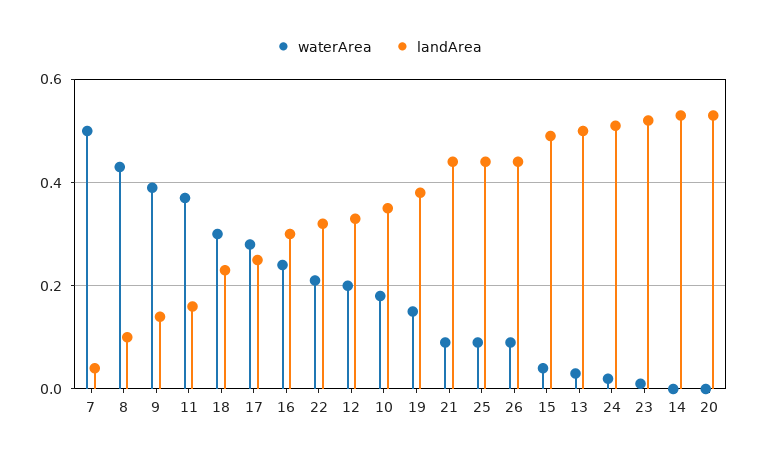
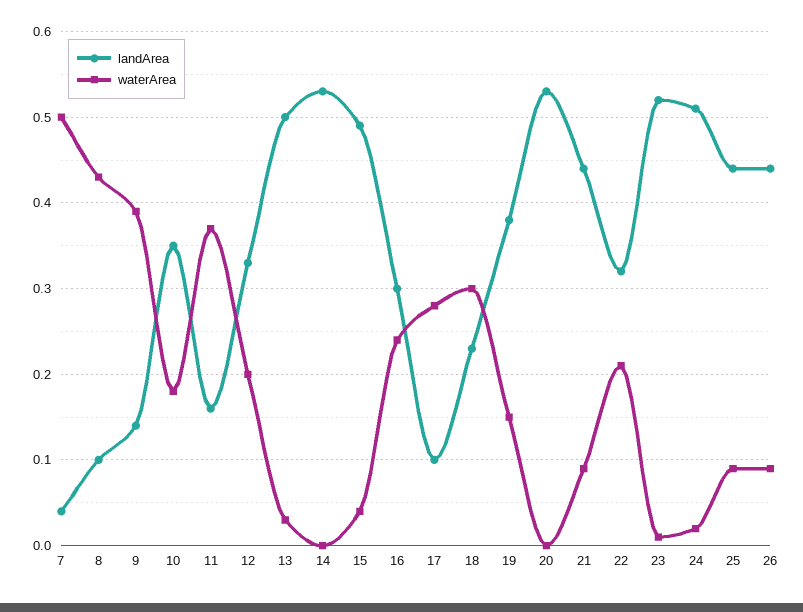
landArea, 17: 0.25 -> 0.1

